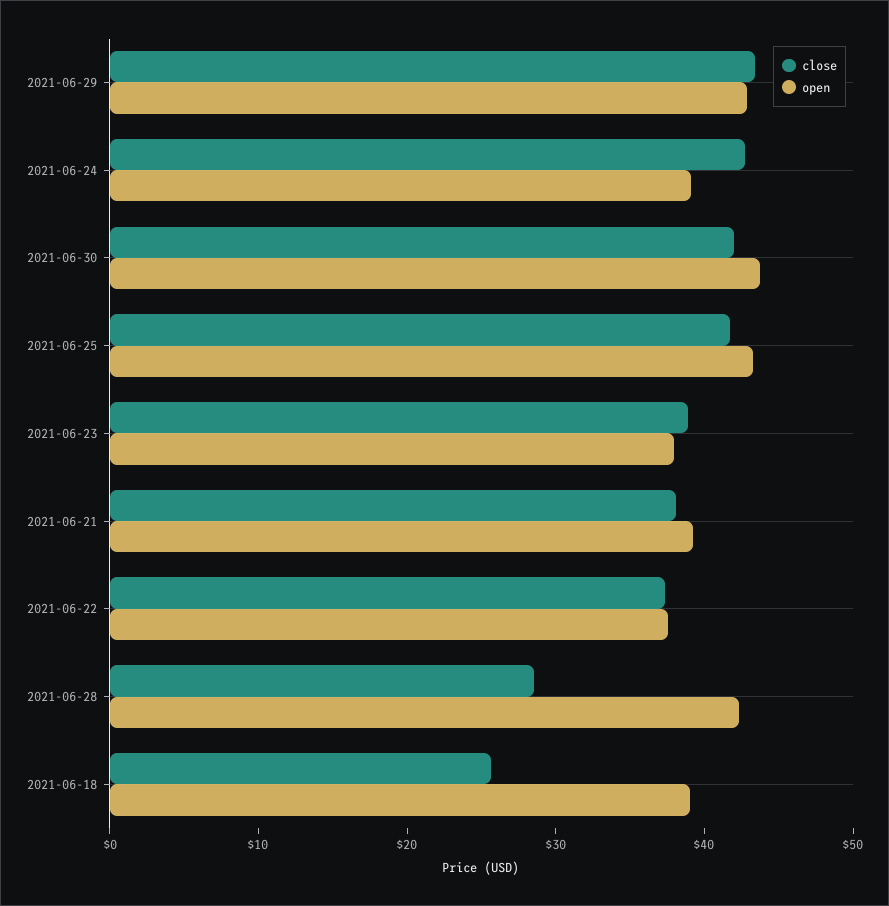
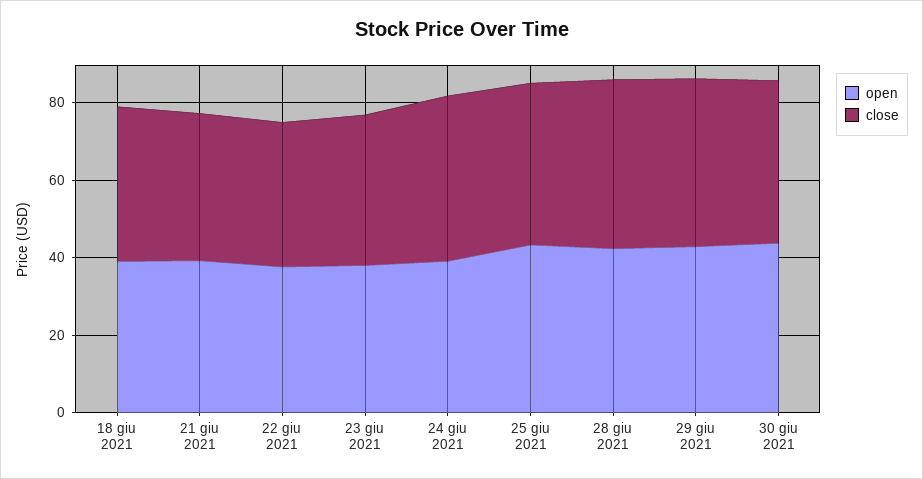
close, 2021-06-28: 28 -> 45
close, 2021-06-18: 26 -> 40

